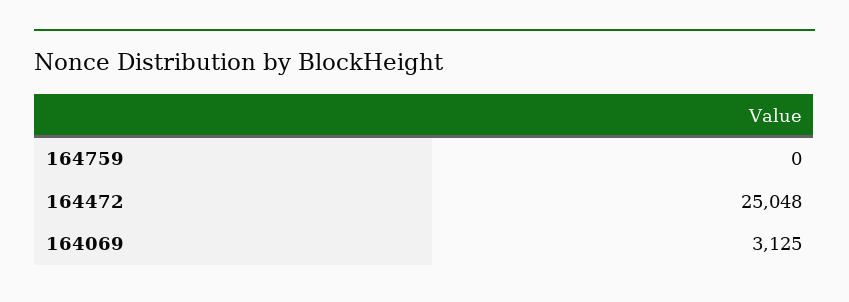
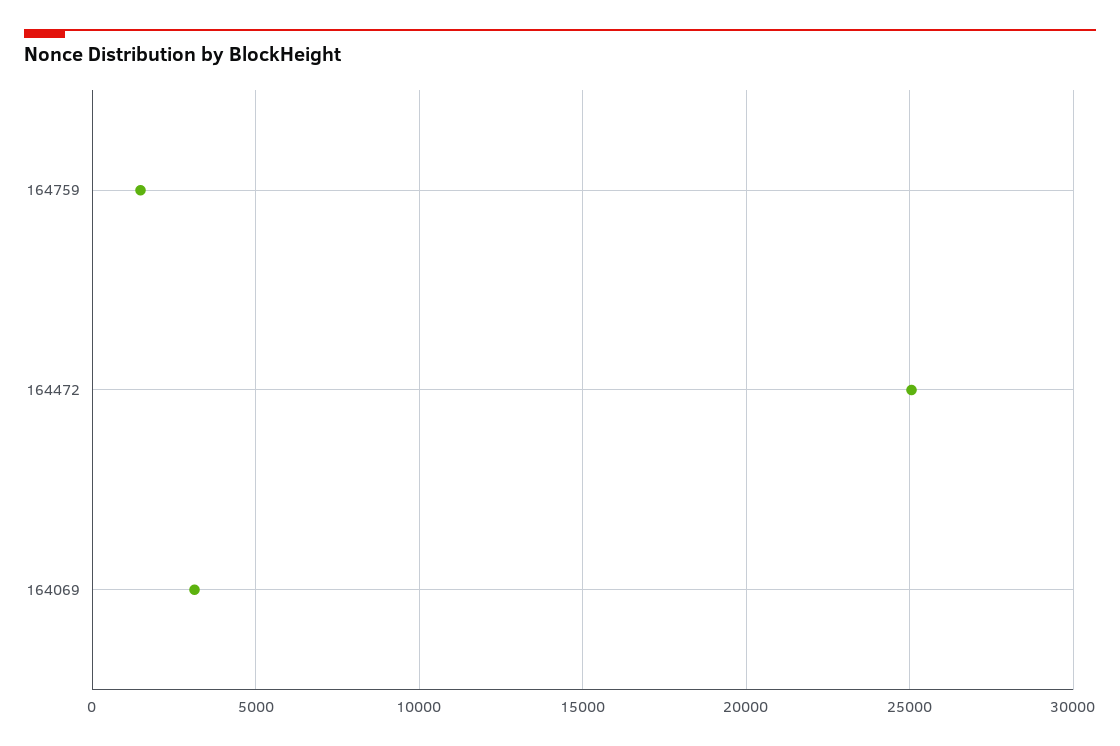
164759: 0 -> 1500

